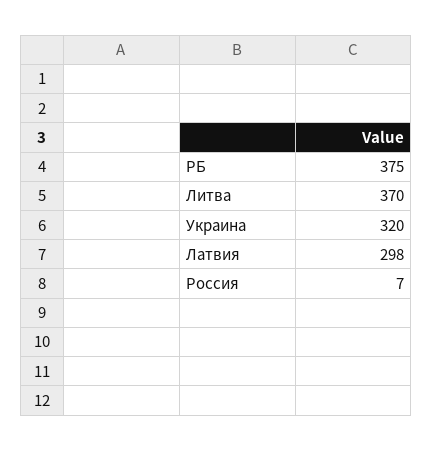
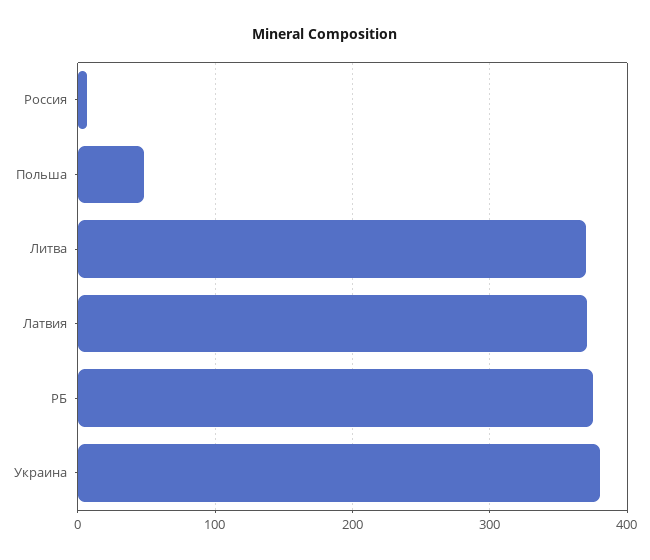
Украина: 320 -> 380
Латвия: 298 -> 370
Польша: none -> 50

